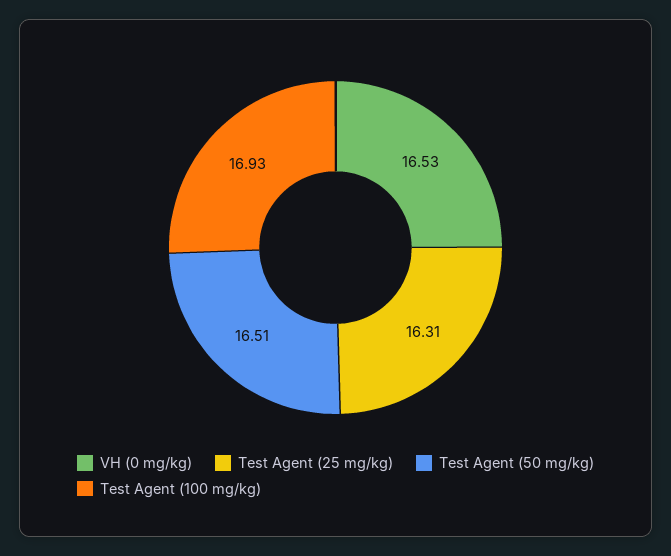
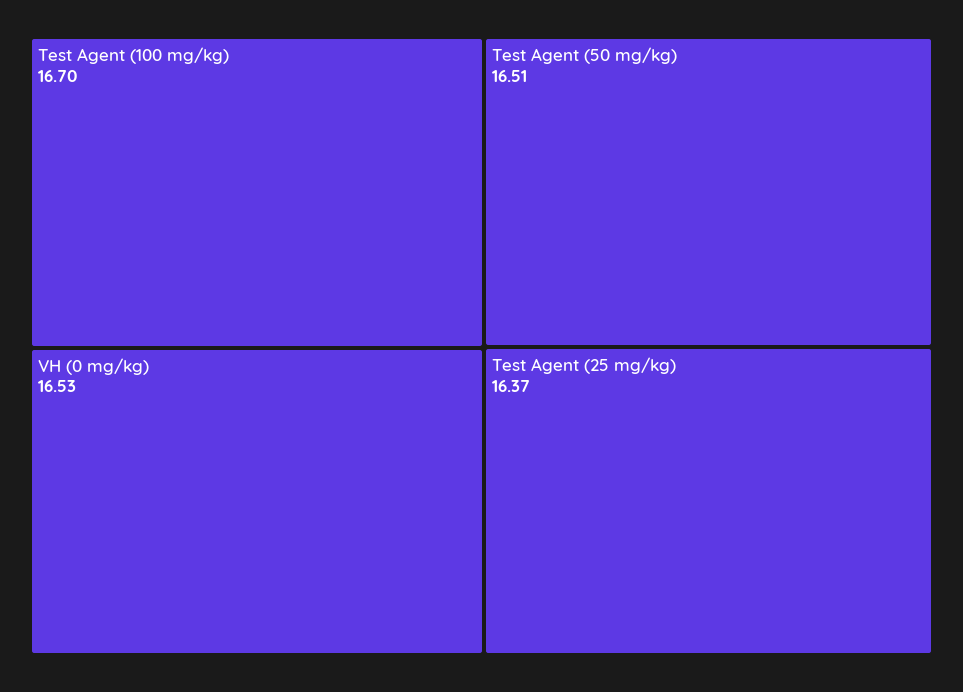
Test Agent (25 mg/kg): 16.31 -> 16.37
Test Agent (100 mg/kg): 16.93 -> 16.7

